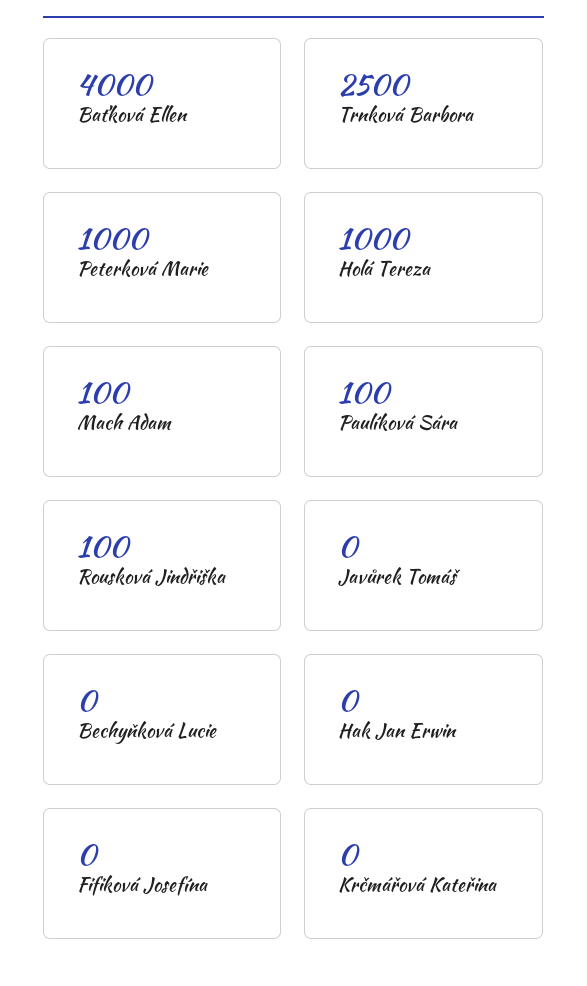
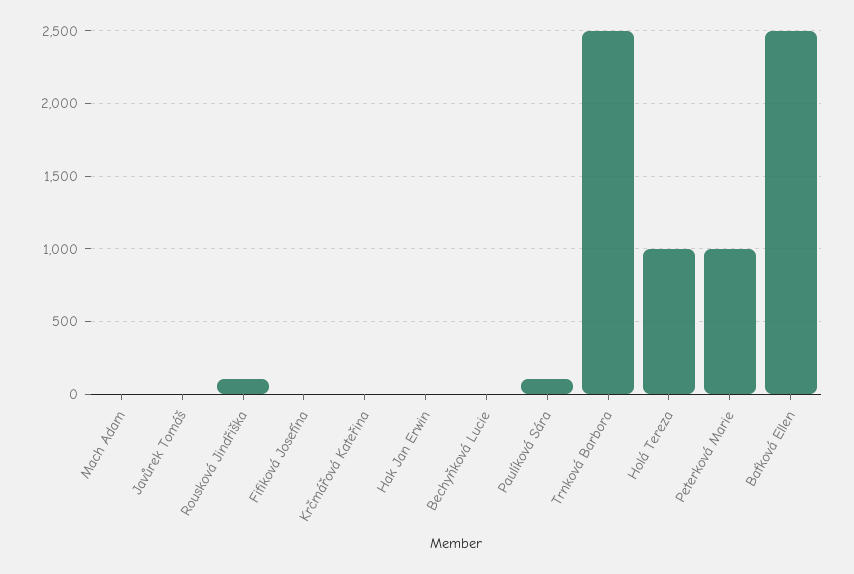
Baťková Ellen: 4000 -> 2500
Mach Adam: 100 -> 0

